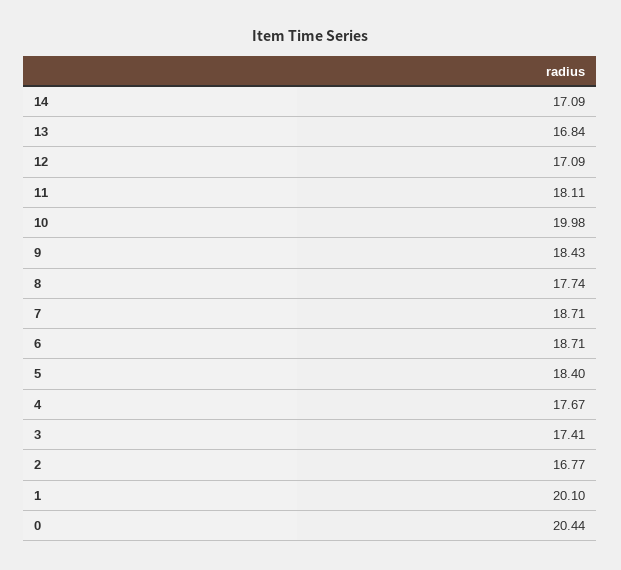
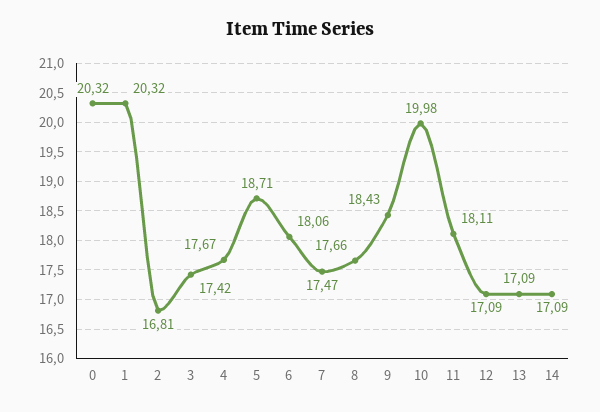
13: 16.84 -> 17.09
8: 17.74 -> 17.66
7: 18.71 -> 17.47
6: 18.71 -> 18.06
5: 18.4 -> 18.71
3: 17.41 -> 17.42
2: 16.77 -> 16.81
1: 20.1 -> 20.32
0: 20.44 -> 20.32

